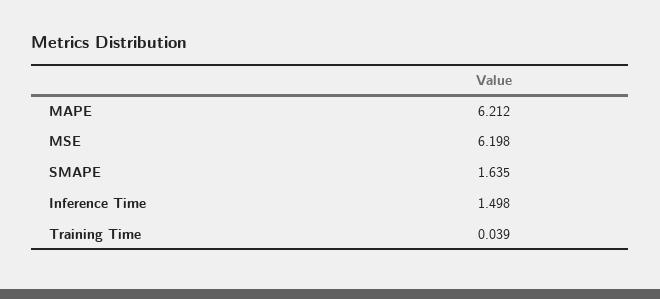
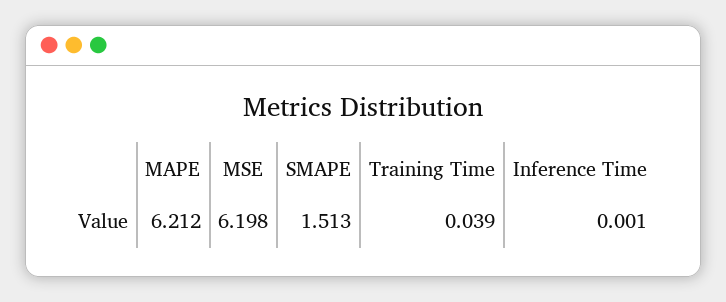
SMAPE: 1.635 -> 1.513
Inference Time: 1.498 -> 0.001

